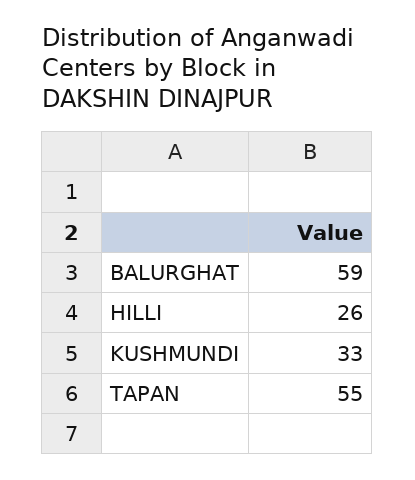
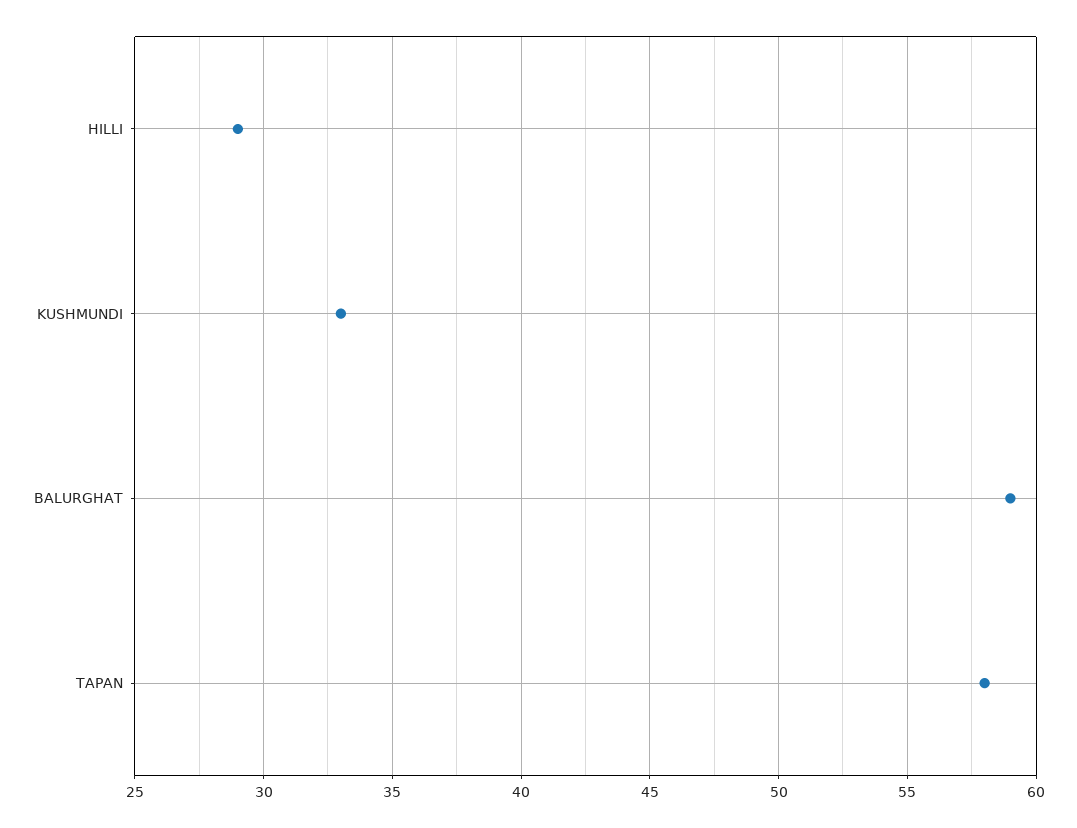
HILLI: 26 -> 29
TAPAN: 55 -> 58

